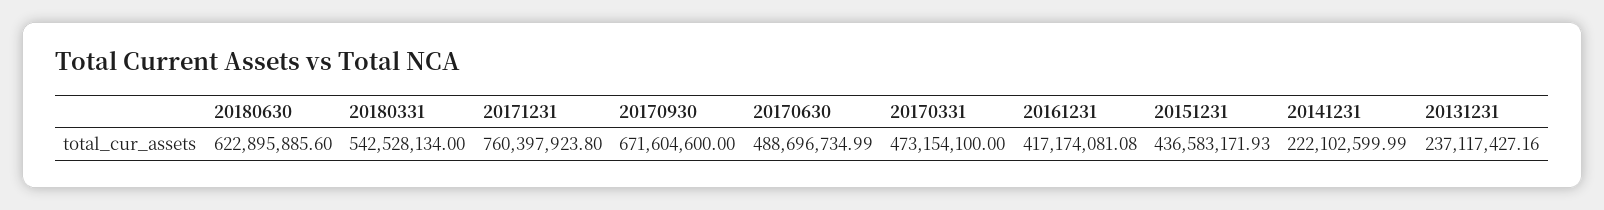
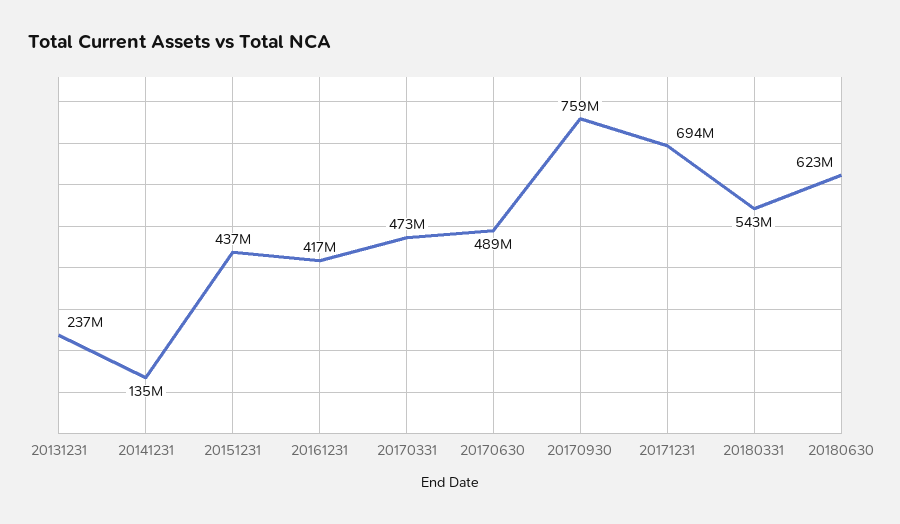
20171231: 760397923.8 -> 694000000
20170930: 671604600 -> 759000000
20141231: 222102599.99 -> 135000000

